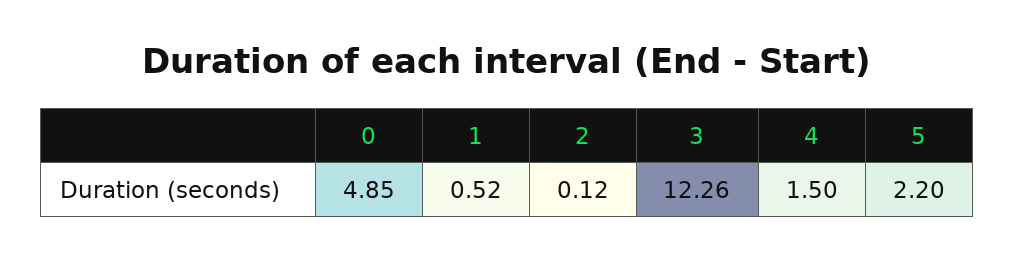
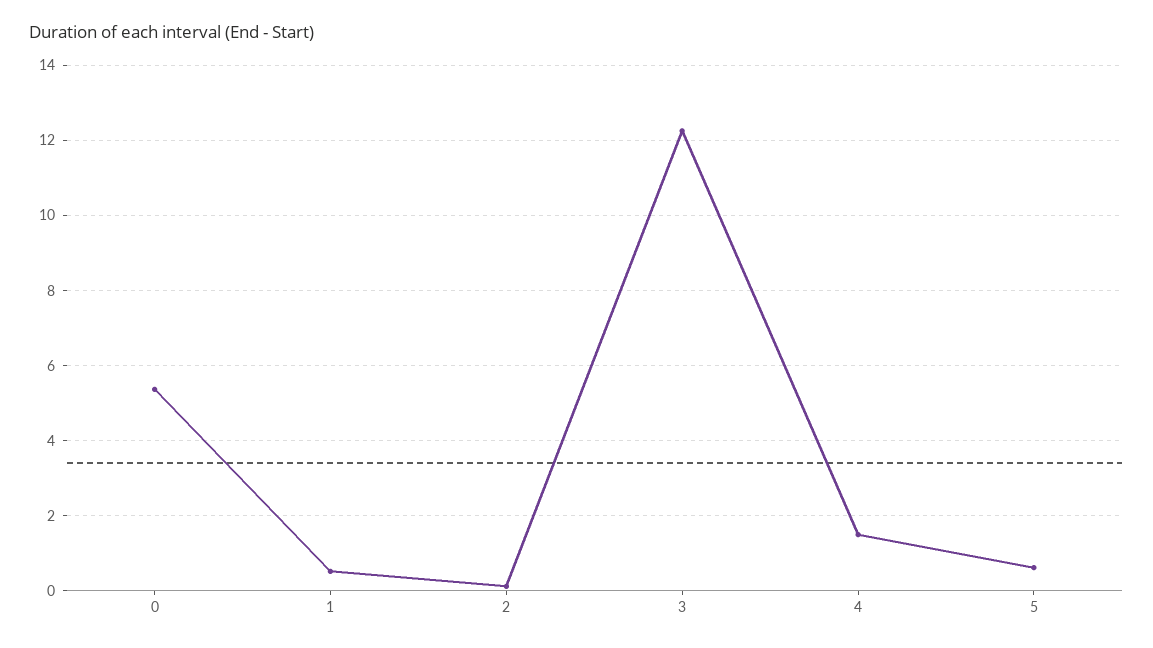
0: 4.85 -> 5.4
5: 2.2 -> 0.6

